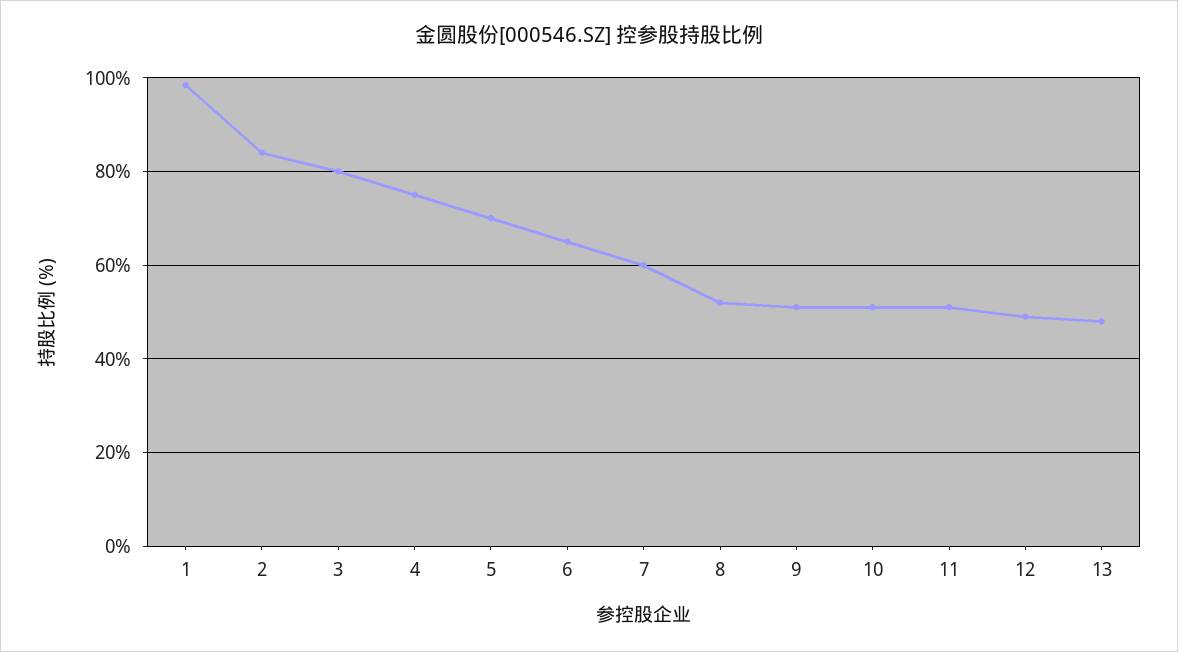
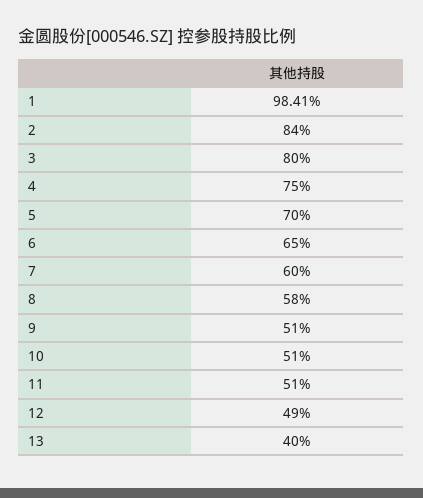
8: 52 -> 58
13: 48 -> 40

